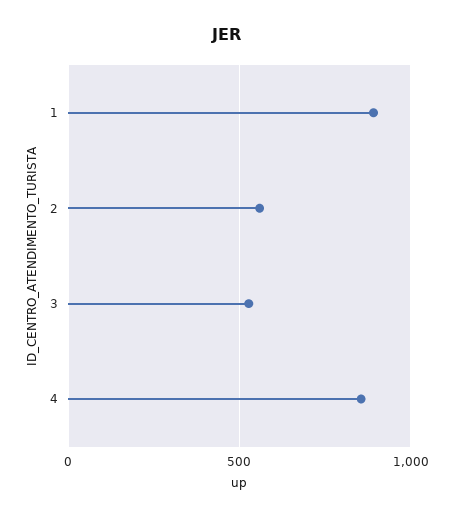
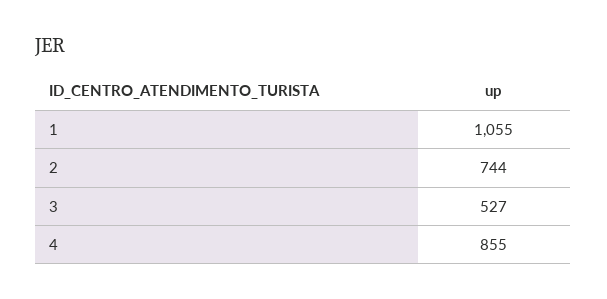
1: 900 -> 1055
2: 550 -> 744

